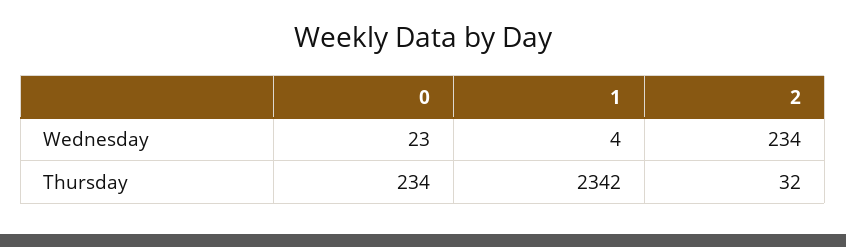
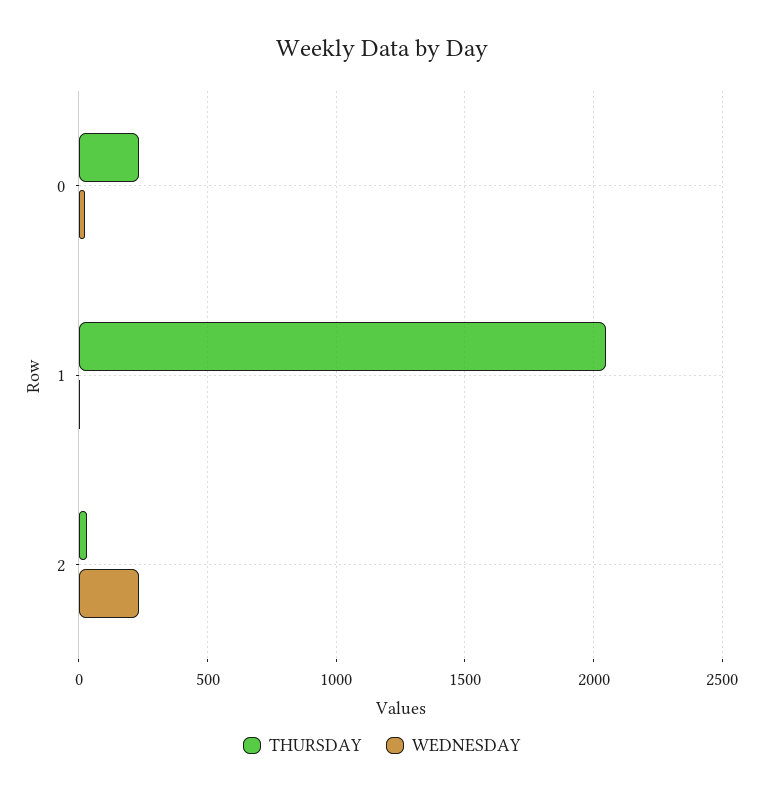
Thursday, 1: 2342 -> 2050

